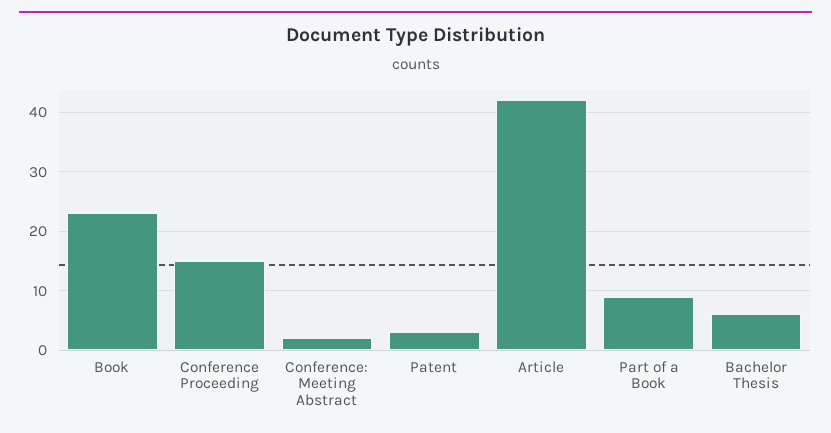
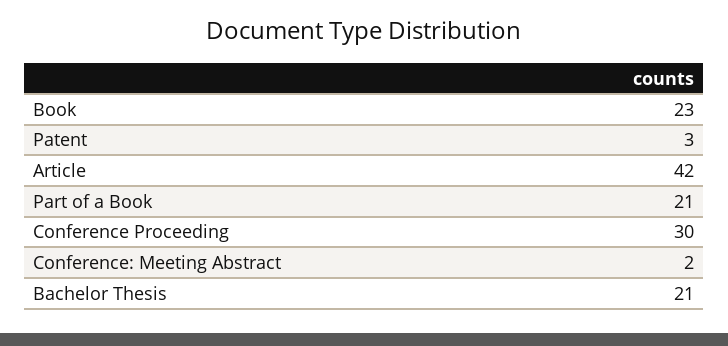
Conference Proceeding: 15 -> 30
Part of a Book: 10 -> 21
Bachelor Thesis: 5 -> 21

